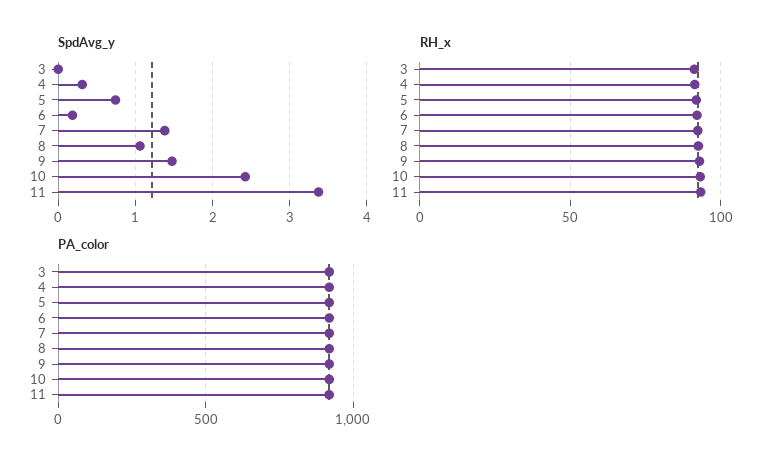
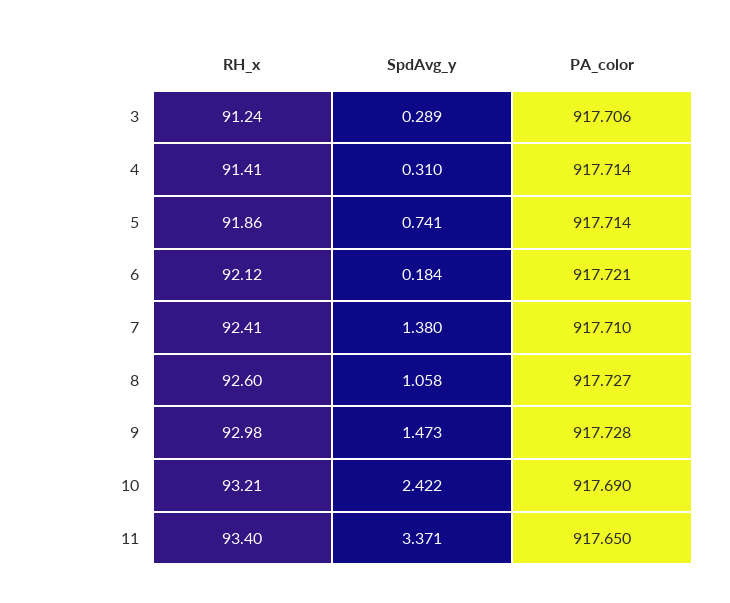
SpdAvg_y, 3: 0 -> 0.289

